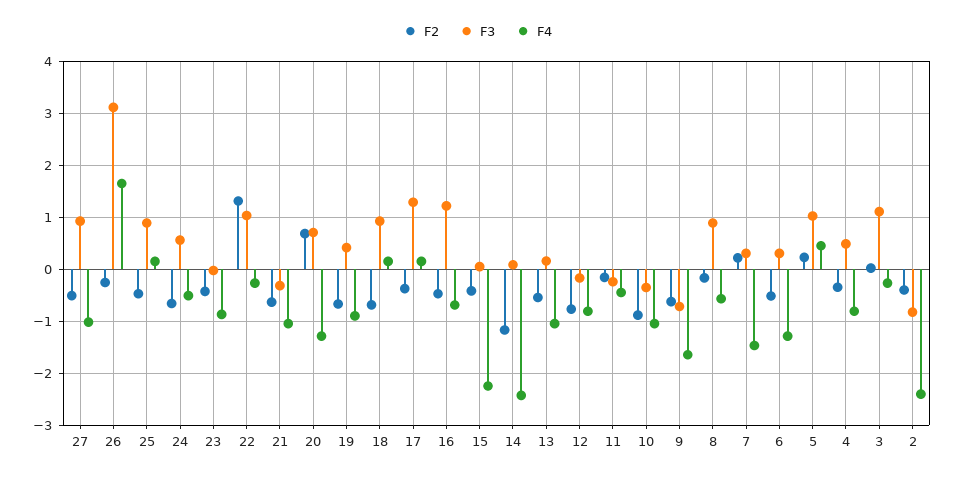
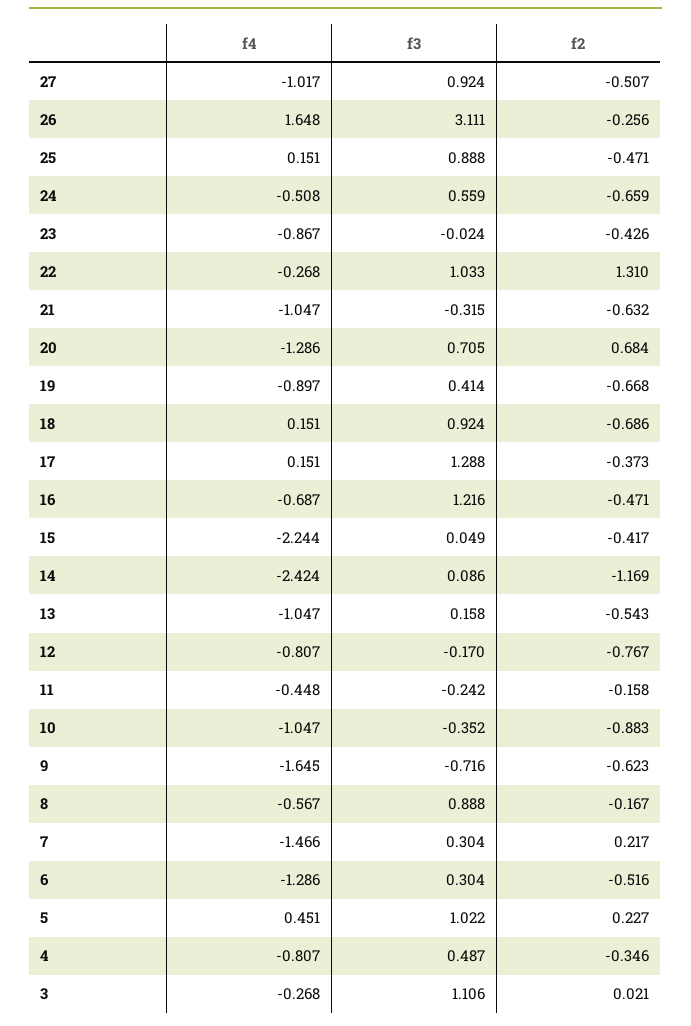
F2, 2: -0.4 -> none
F3, 2: -0.8 -> none
F4, 2: -2.4 -> none

